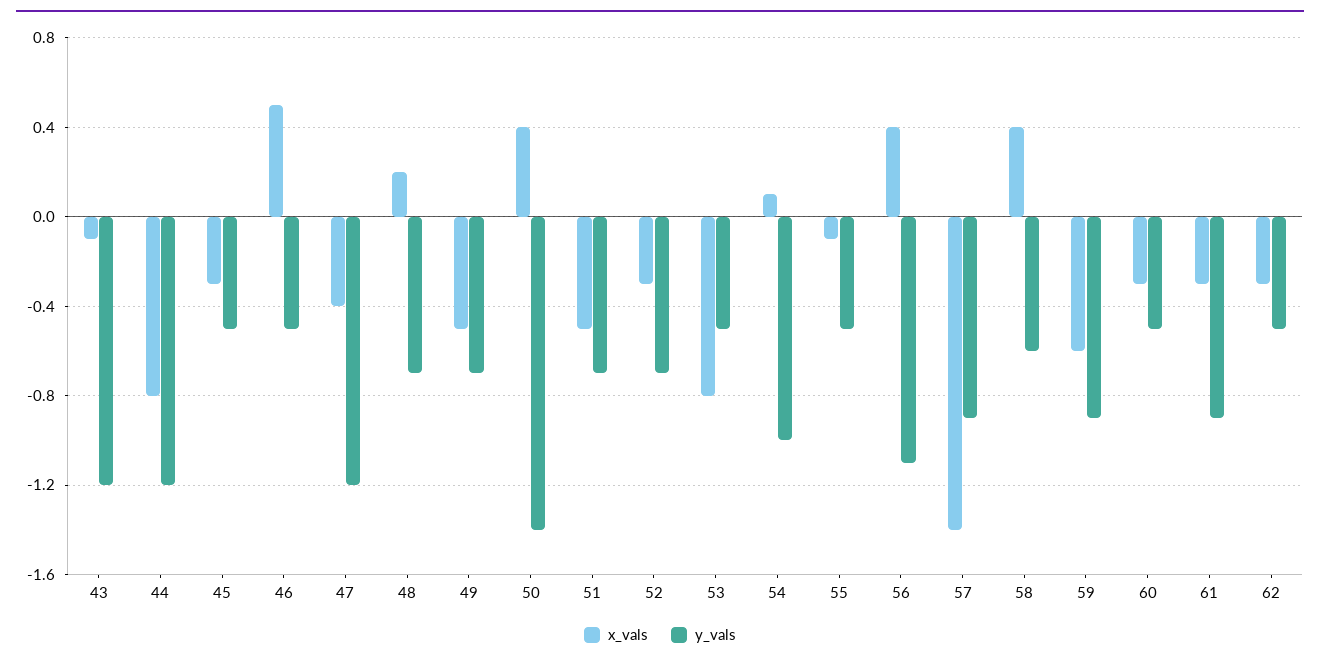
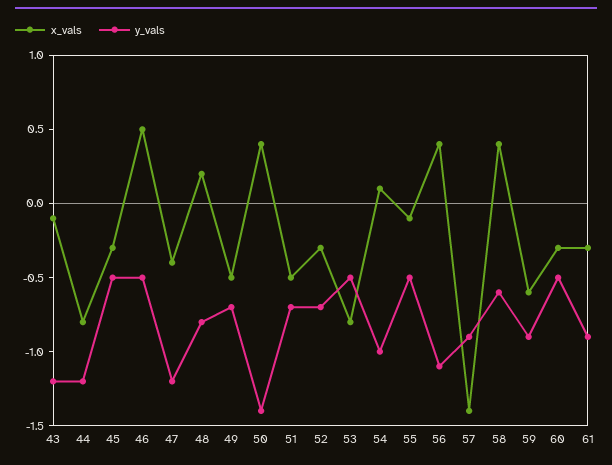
y_vals, 48: -0.7 -> -0.8
x_vals, 62: -0.3 -> none
y_vals, 62: -0.5 -> none

